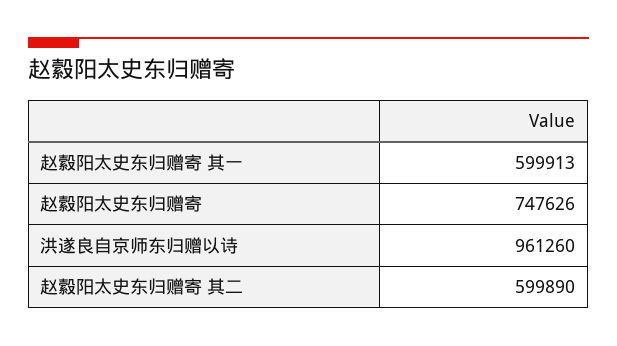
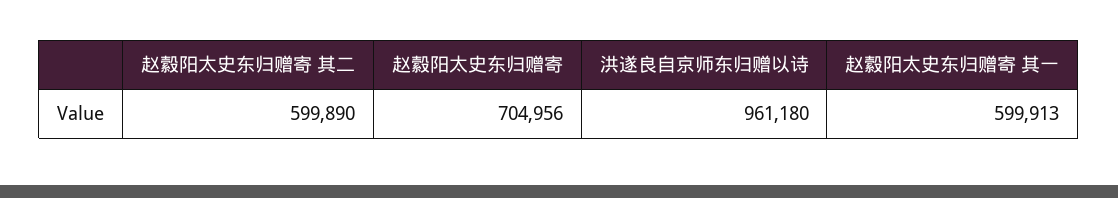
赵縠阳太史东归赠寄: 747626 -> 704956
洪遂良自京师东归赠以诗: 961260 -> 961180

